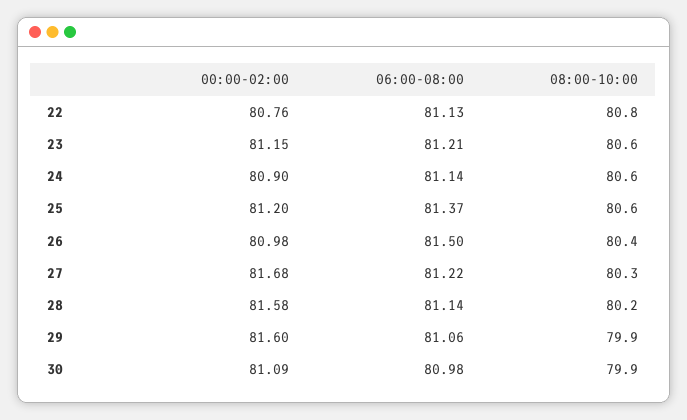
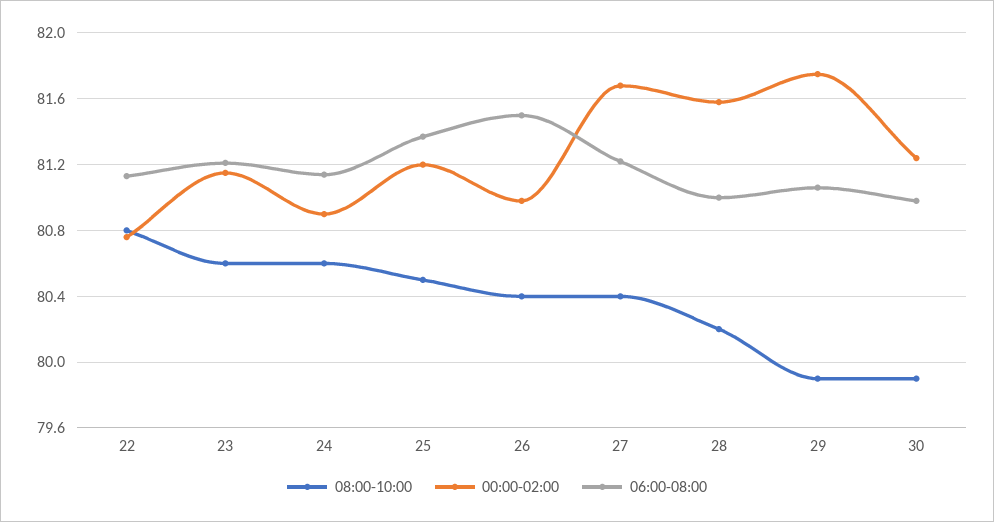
08:00-10:00, 25: 80.6 -> 80.5
08:00-10:00, 27: 80.3 -> 80.4
06:00-08:00, 28: 81.14 -> 81
00:00-02:00, 29: 81.6 -> 81.75
00:00-02:00, 30: 81.09 -> 81.25

